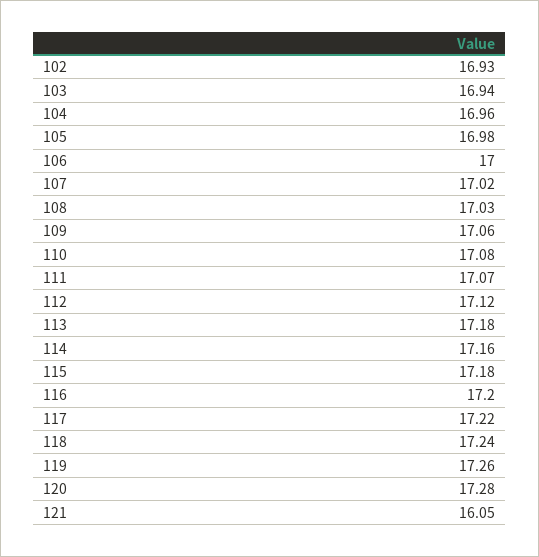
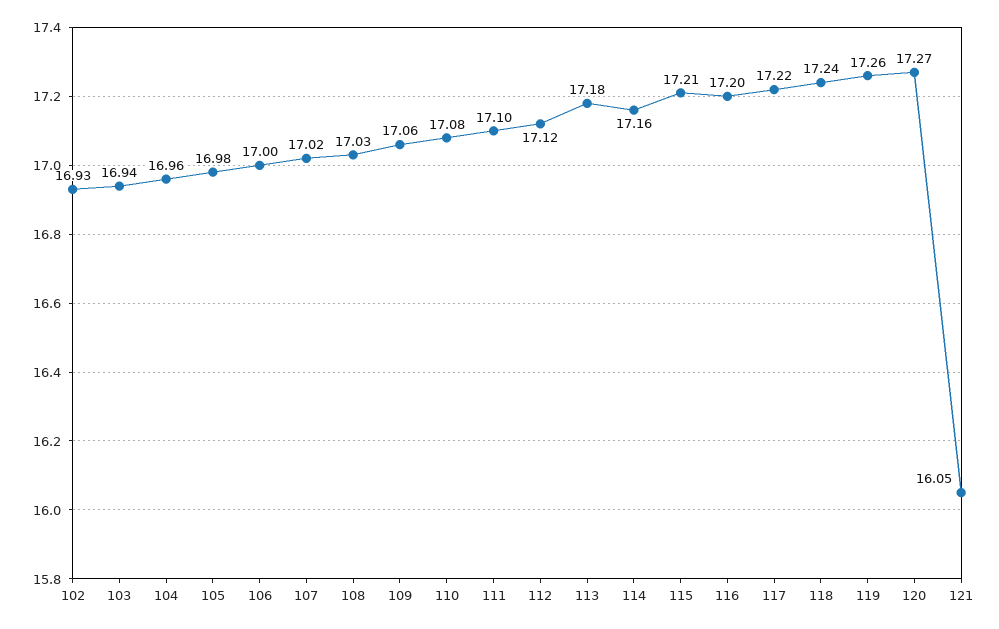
111: 17.07 -> 17.1
115: 17.18 -> 17.21
120: 17.28 -> 17.27

